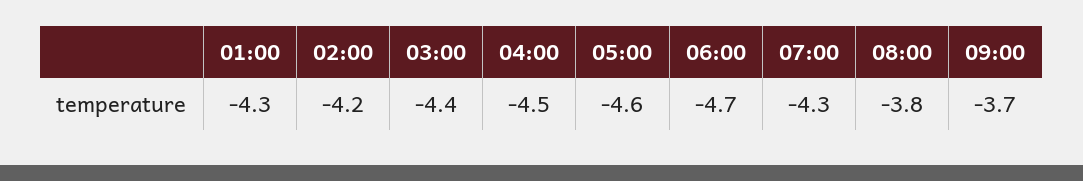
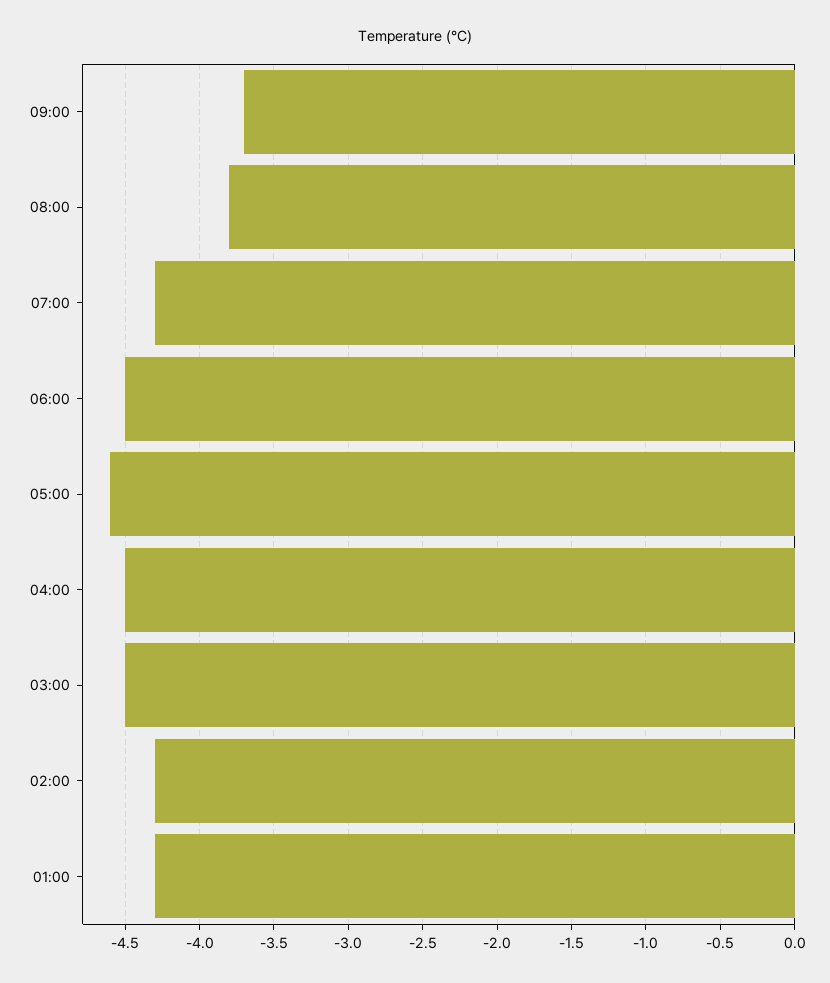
02:00: -4.2 -> -4.3
03:00: -4.4 -> -4.5
06:00: -4.7 -> -4.5

